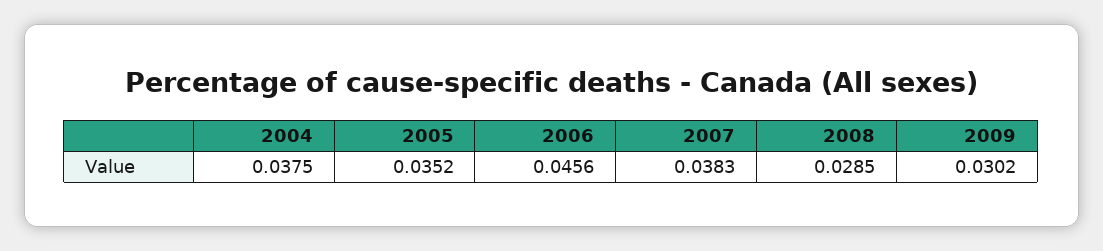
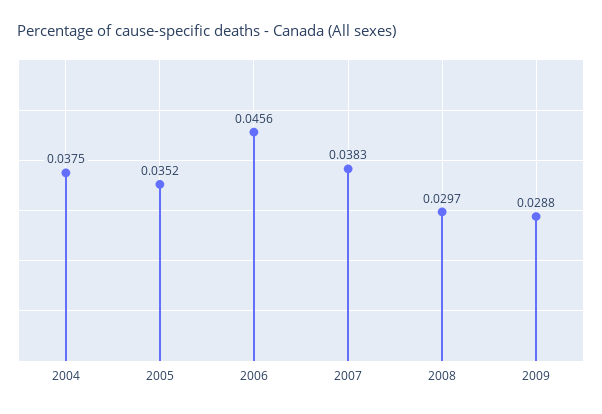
2008: 0.0285 -> 0.0297
2009: 0.0302 -> 0.0288

